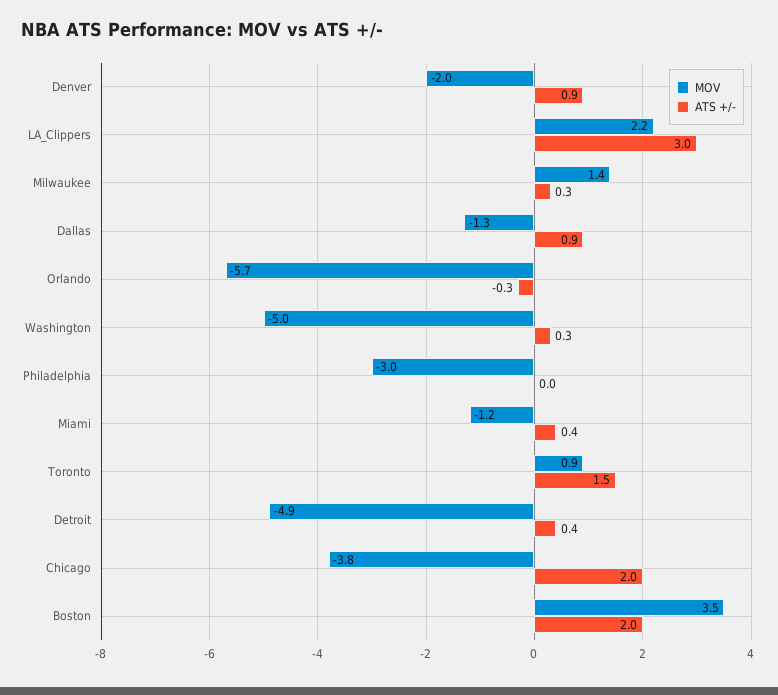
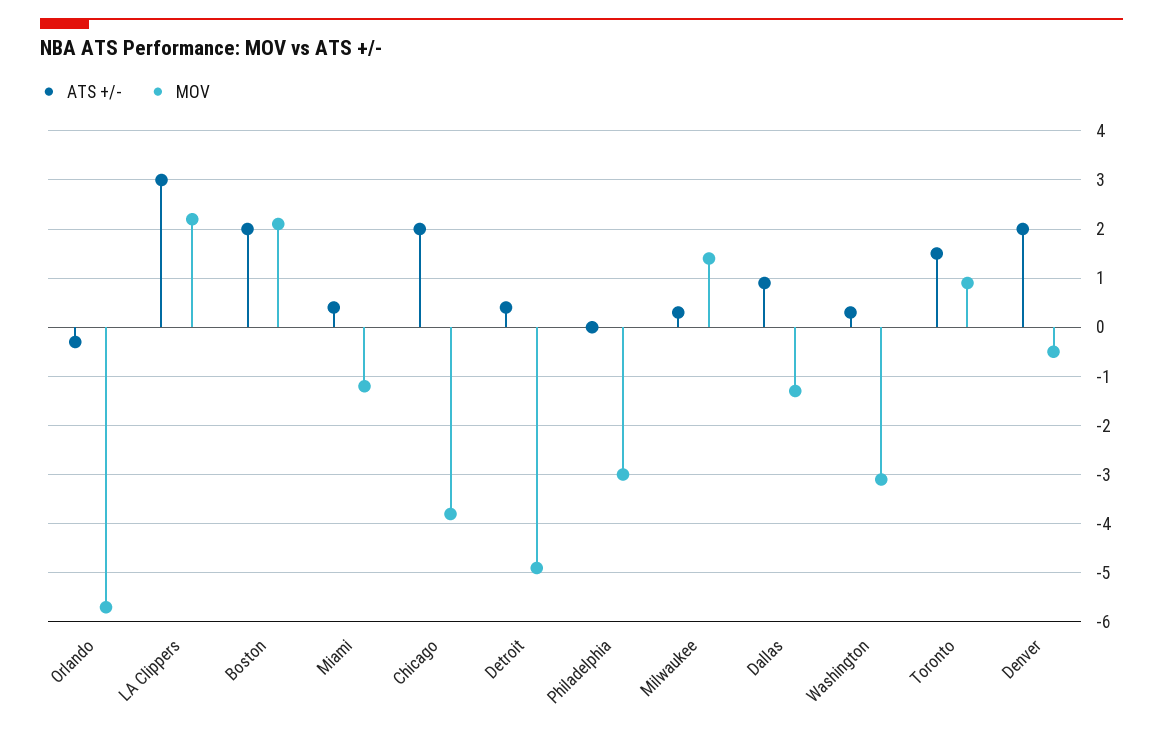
MOV, Denver: -2 -> -0.5
ATS +/-, Denver: 0.9 -> 2
MOV, Washington: -5 -> -3
MOV, Boston: 3.5 -> 2

